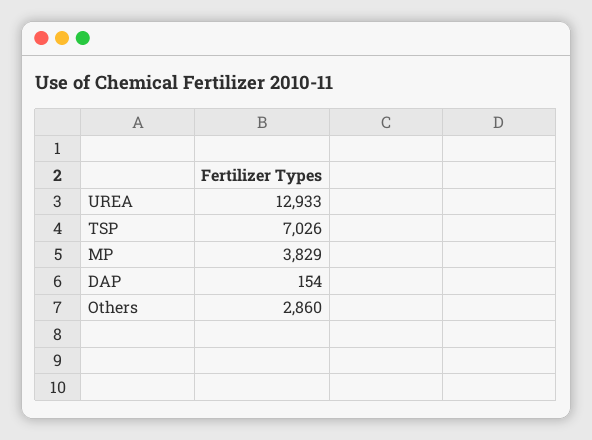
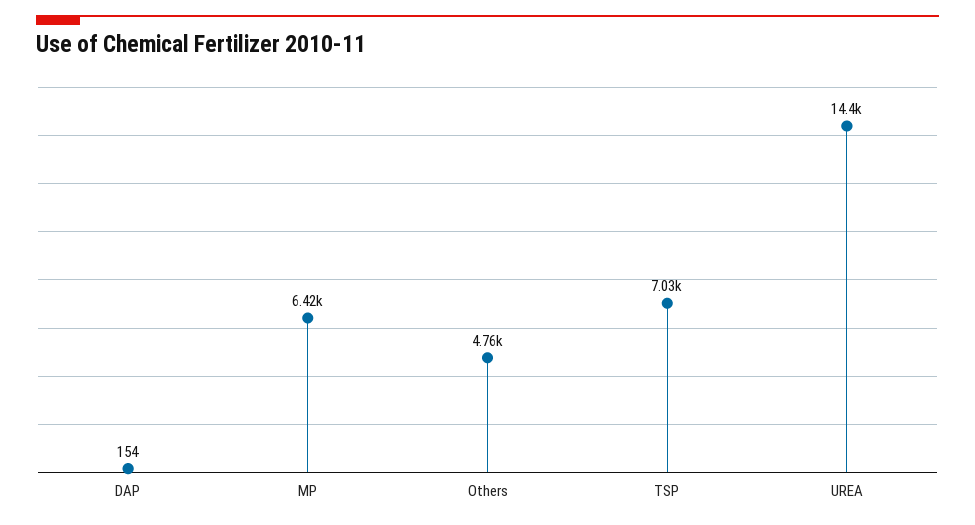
UREA: 12933 -> 14400
MP: 3829 -> 6420
Others: 2860 -> 4760

